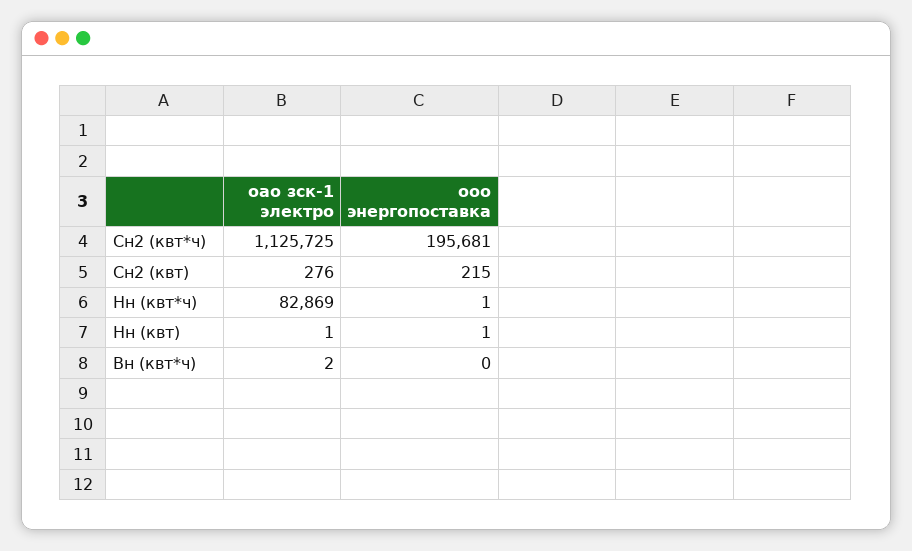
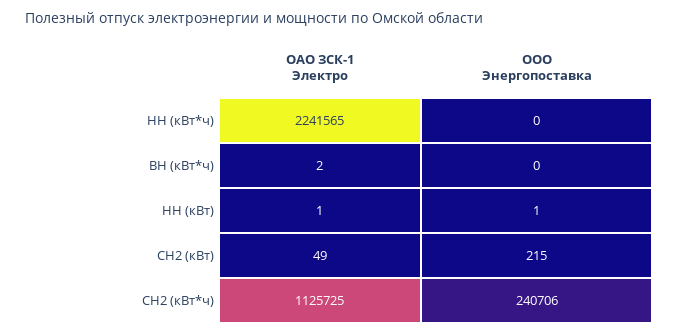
ооо энергопоставка, Сн2 (квт*ч): 195681 -> 240706
оао зск-1 электро, Сн2 (квт): 276 -> 49
оао зск-1 электро, Нн (квт*ч): 82869 -> 2241565
ооо энергопоставка, Нн (квт*ч): 1 -> 0

